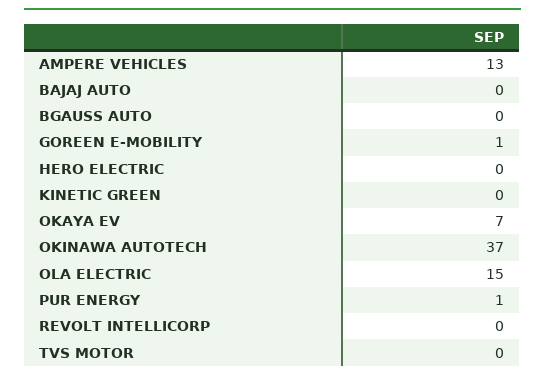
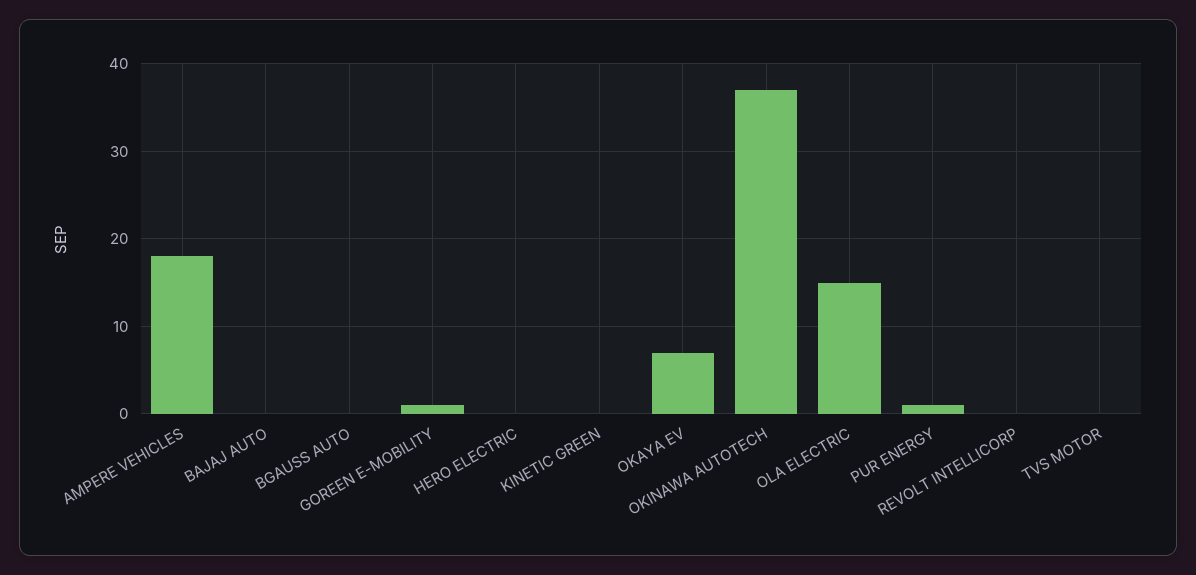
AMPERE VEHICLES: 13 -> 18

